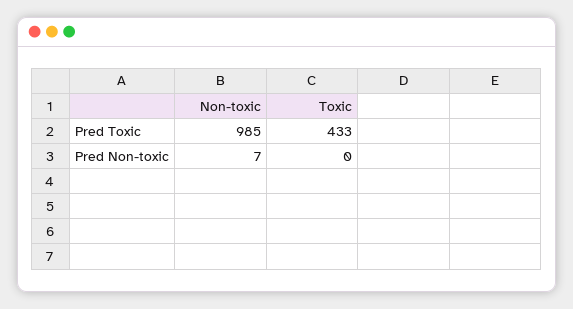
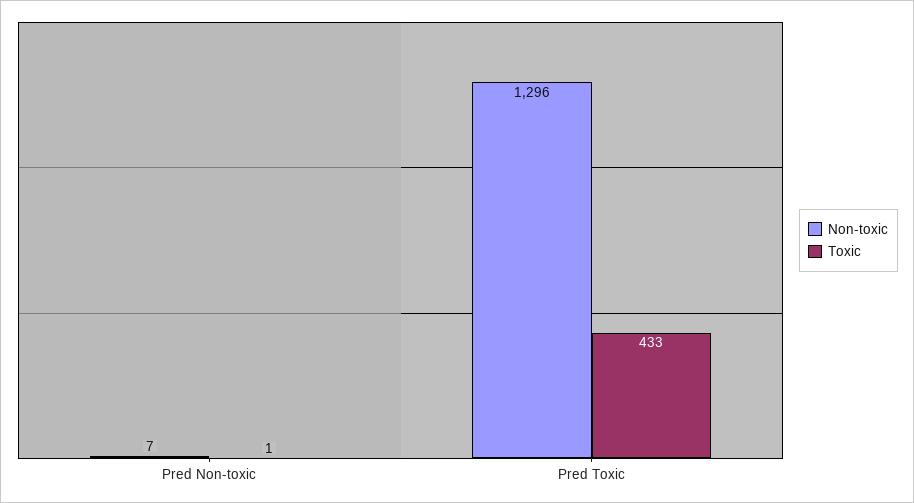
Non-toxic, Pred Toxic: 985 -> 1296
Toxic, Pred Non-toxic: 0 -> 1

